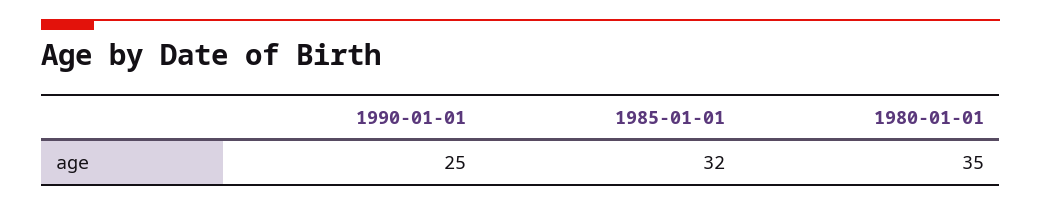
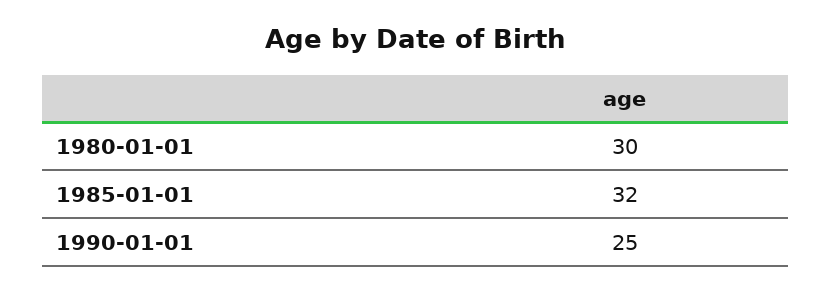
1980-01-01: 35 -> 30

